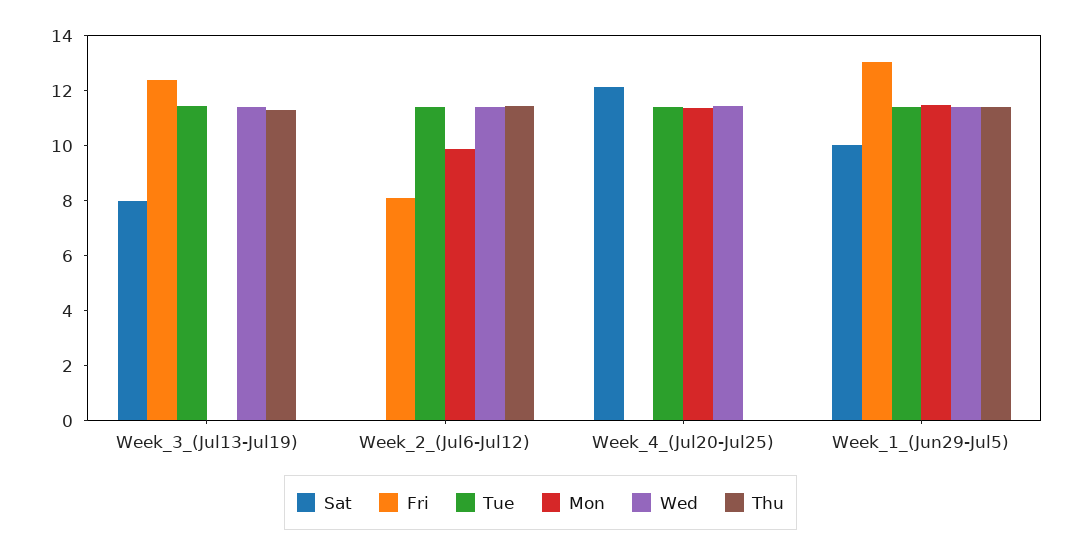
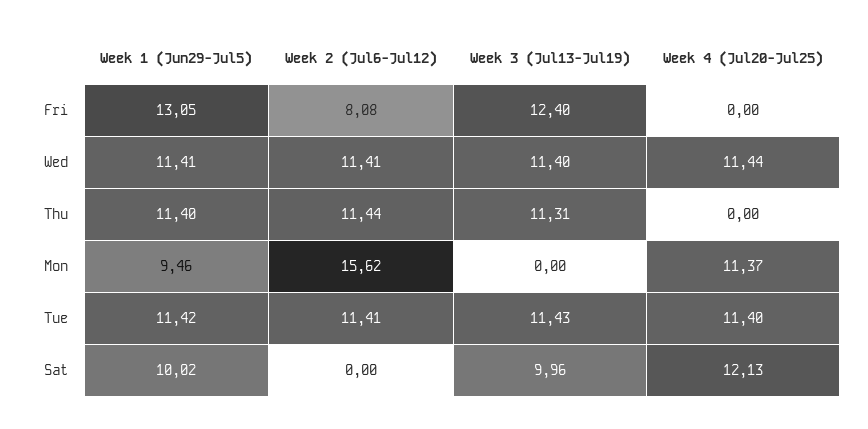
Sat, Week_3_(Jul13-Jul19): 8 -> 9.96
Mon, Week_2_(Jul6-Jul12): 10 -> 15.62
Mon, Week_1_(Jun29-Jul5): 11.5 -> 9.46

